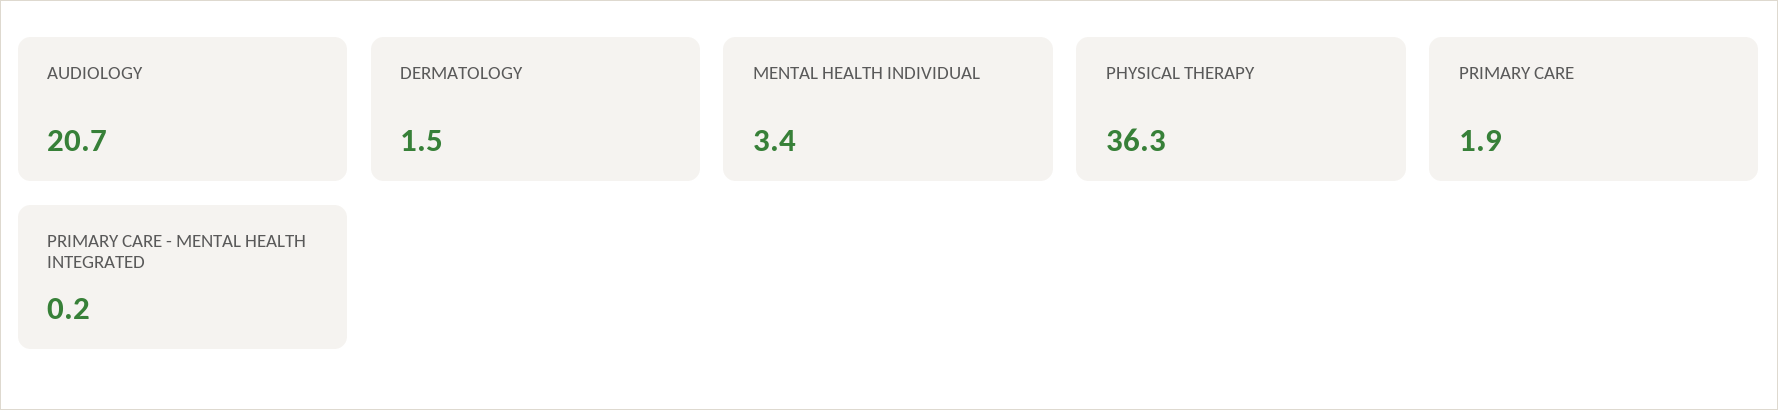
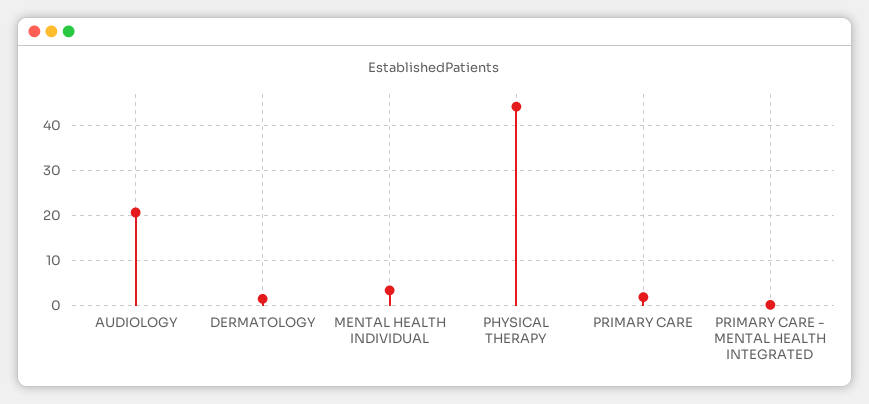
PHYSICAL THERAPY: 36.3 -> 44

